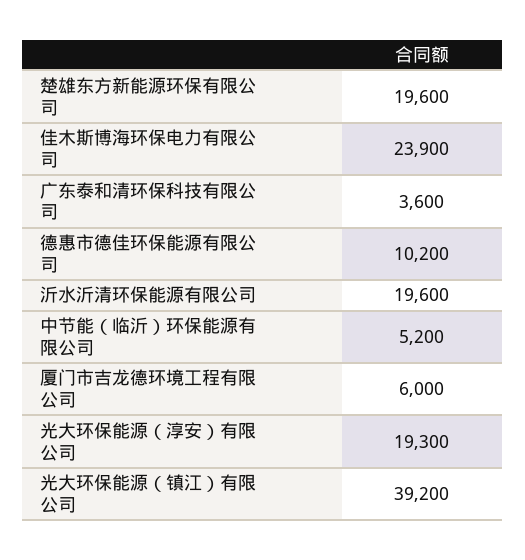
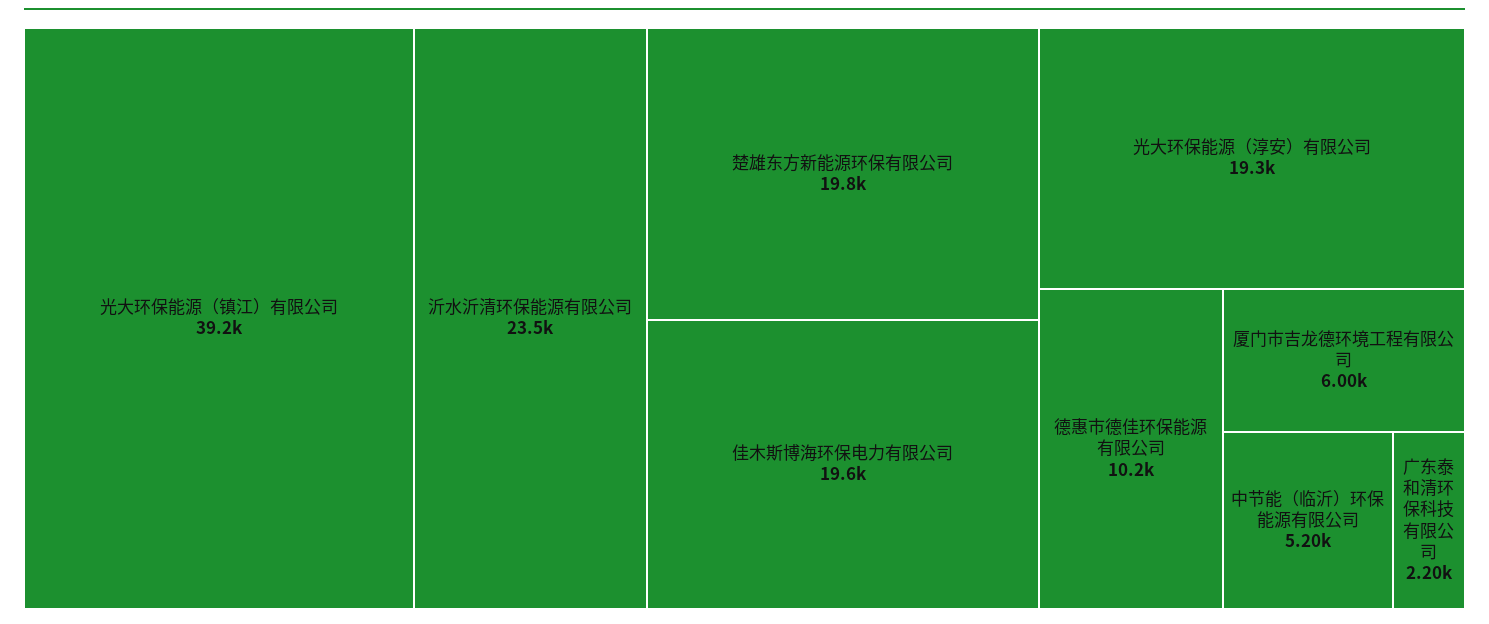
楚雄东方新能源环保有限公司: 19600 -> 19800
佳木斯博海环保电力有限公司: 23900 -> 19600
广东泰和清环保科技有限公司: 3600 -> 2200
沂水沂清环保能源有限公司: 19600 -> 23500

